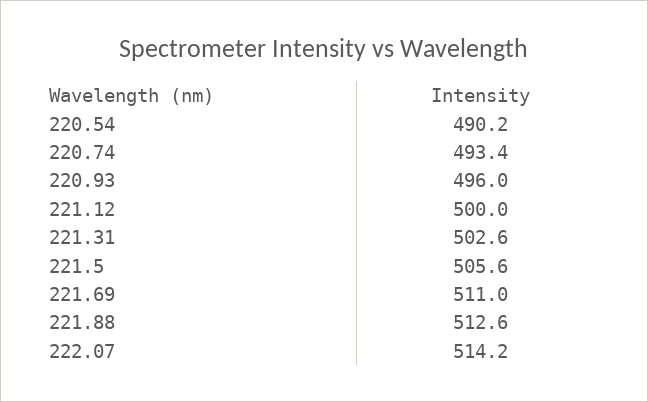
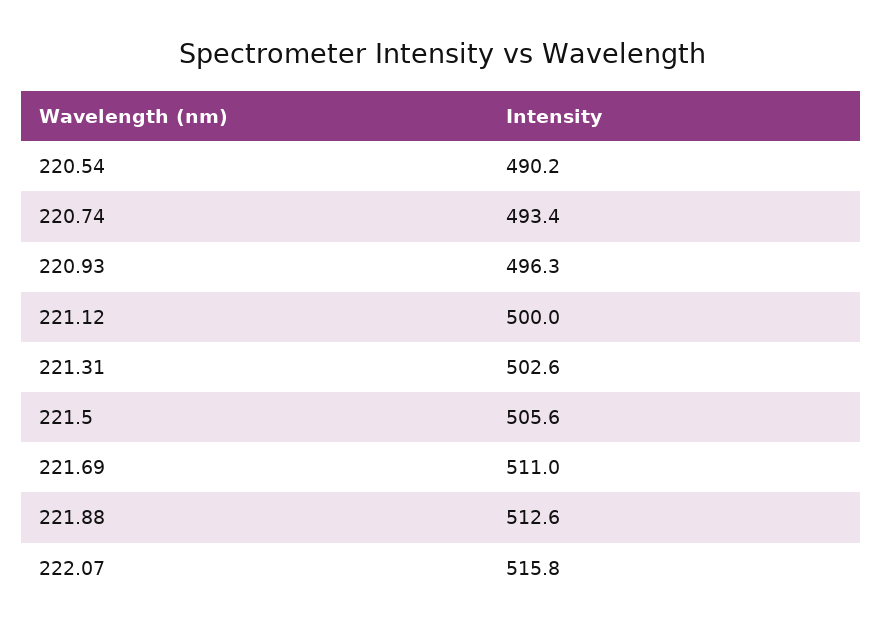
220.93: 496 -> 496.3
222.07: 514.2 -> 515.8

